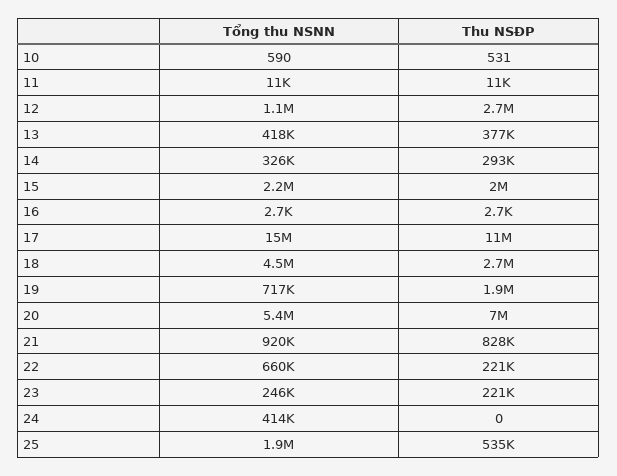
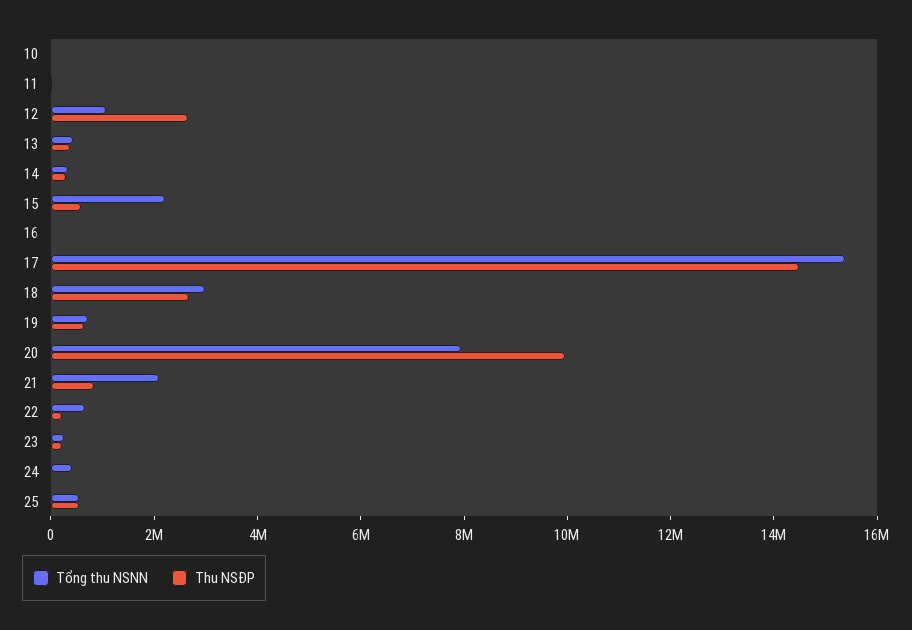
Thu NSĐP, 15: 2000000 -> 500000
Thu NSĐP, 17: 11000000 -> 14500000
Tổng thu NSNN, 18: 4500000 -> 3000000
Thu NSĐP, 19: 1900000 -> 500000
Tổng thu NSNN, 20: 5400000 -> 8000000
Thu NSĐP, 20: 7000000 -> 10000000
Tổng thu NSNN, 21: 920000 -> 2000000
Tổng thu NSNN, 25: 1900000 -> 500000

